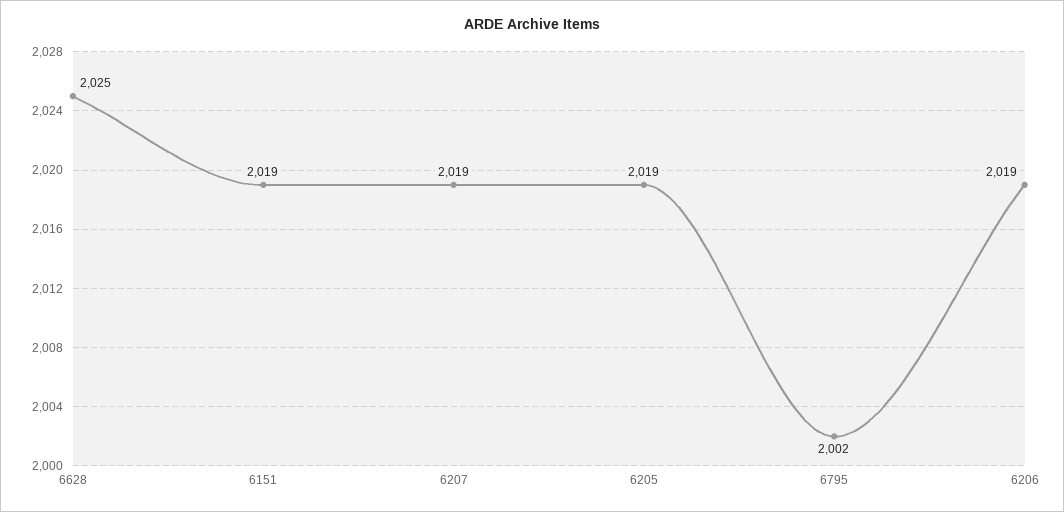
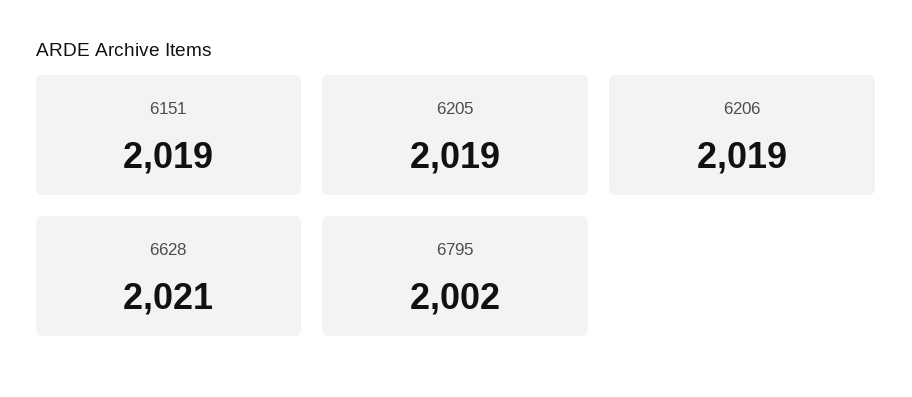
6628: 2025 -> 2021
6207: 2019 -> none

